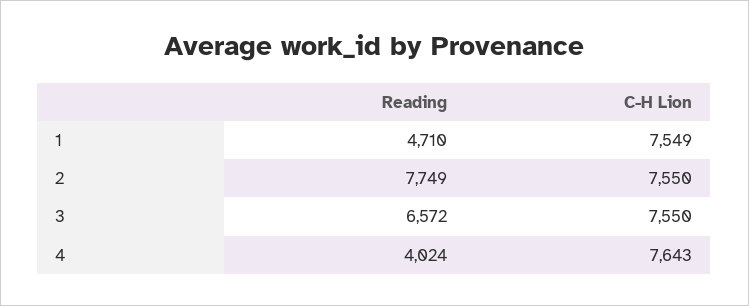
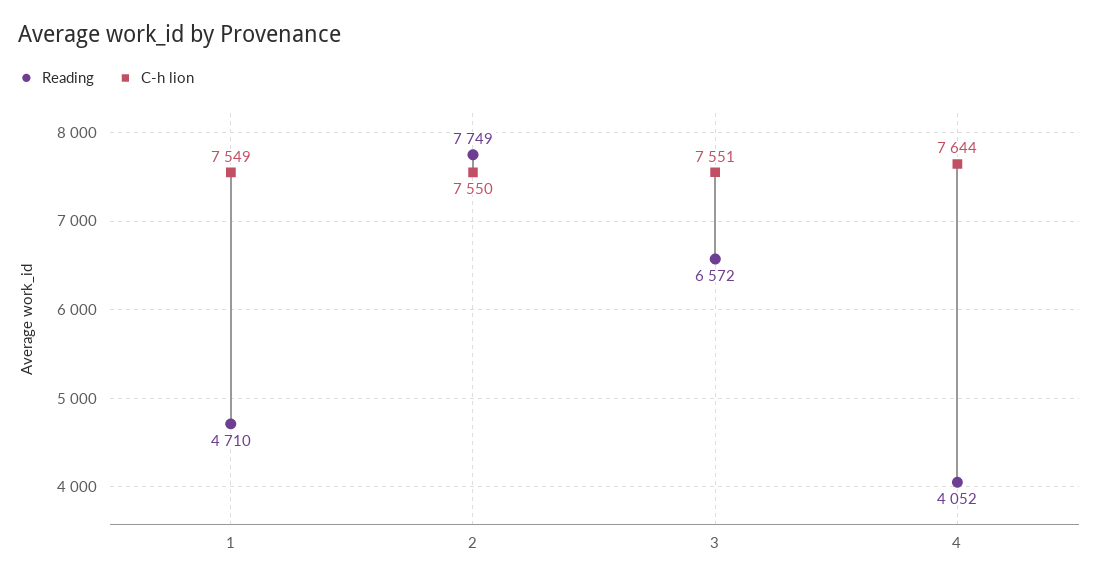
C-H Lion, 3: 7550 -> 7551
Reading, 4: 4024 -> 4052
C-H Lion, 4: 7643 -> 7644

